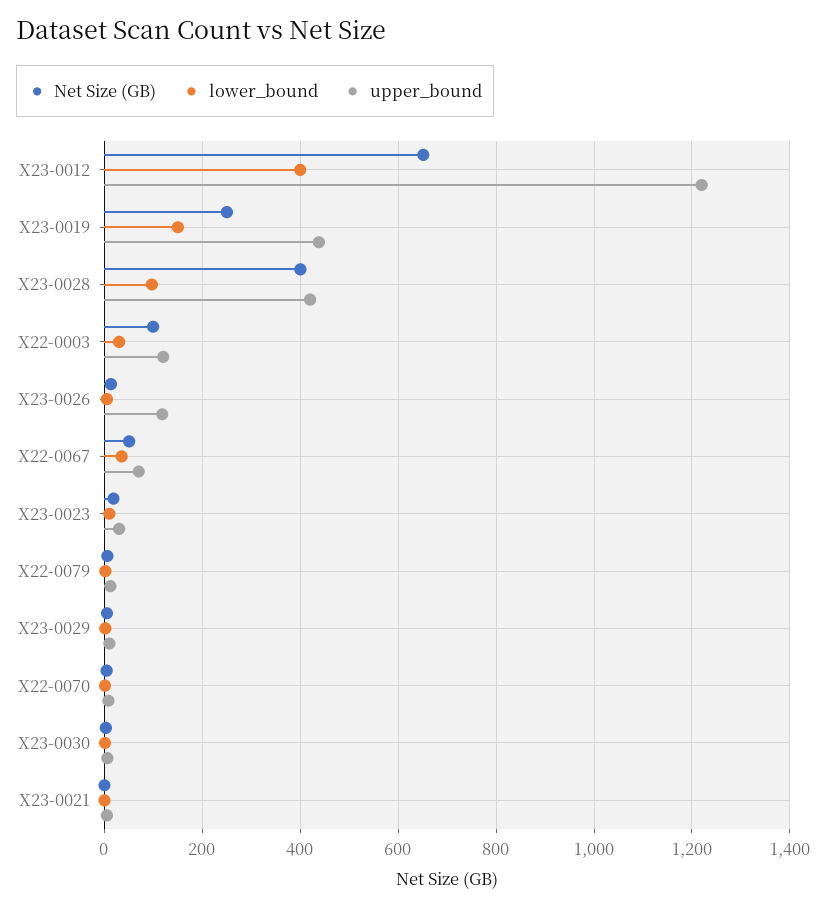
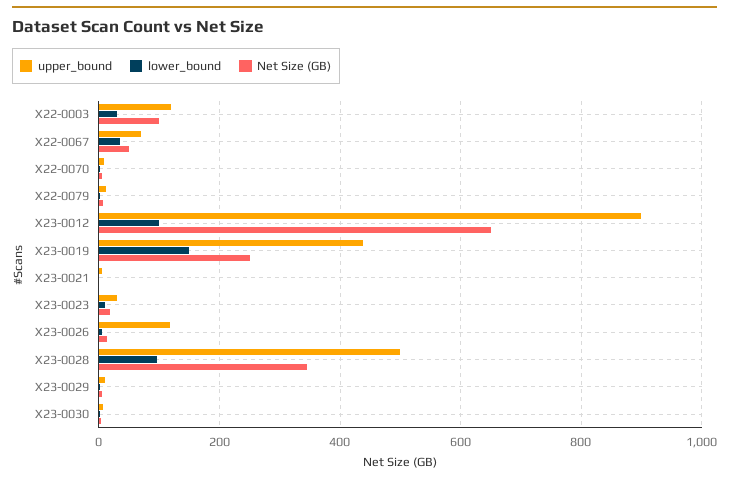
lower_bound, X23-0012: 400 -> 100
upper_bound, X23-0012: 1220 -> 900
Net Size (GB), X23-0028: 400 -> 340
upper_bound, X23-0028: 420 -> 500

